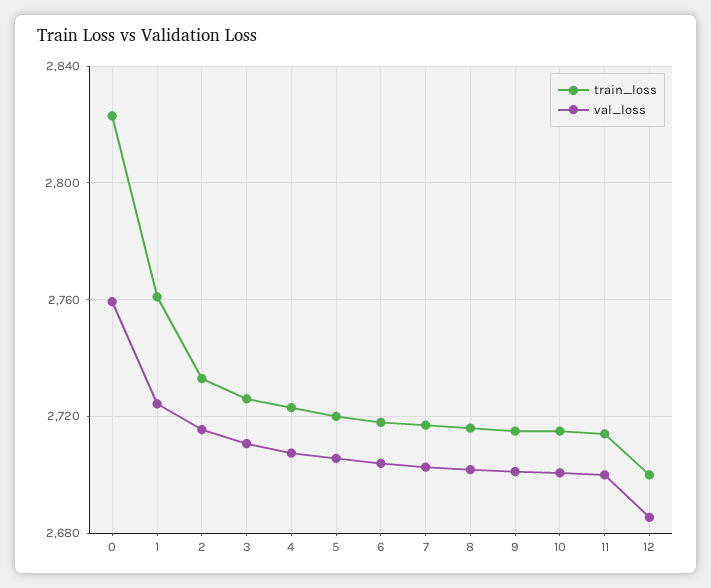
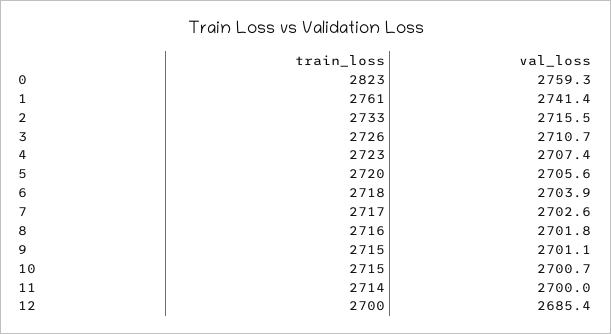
val_loss, 1: 2725 -> 2741.4

